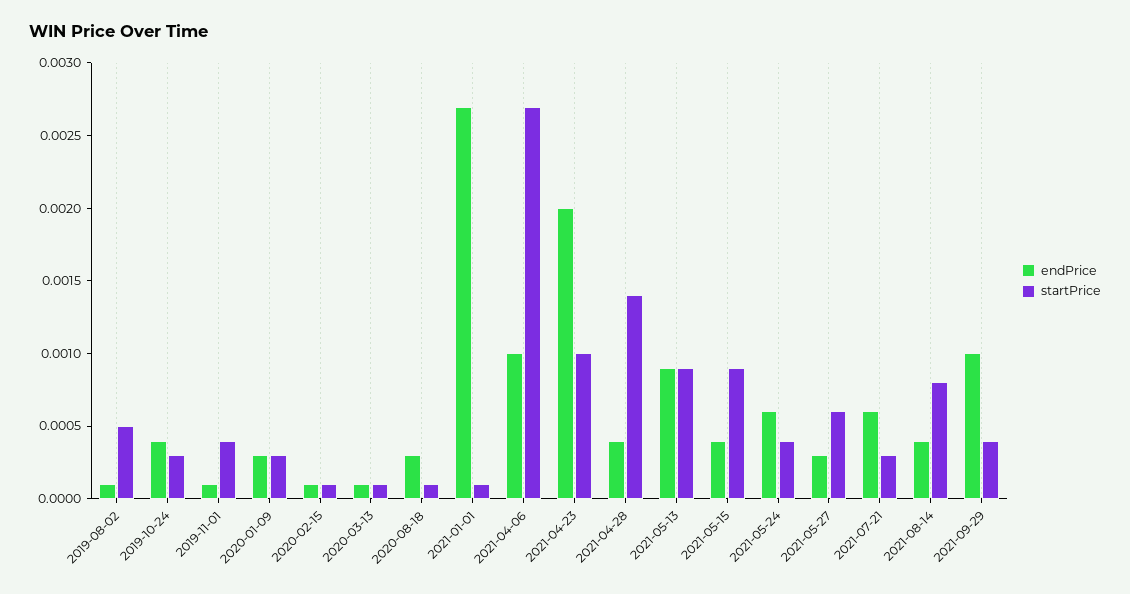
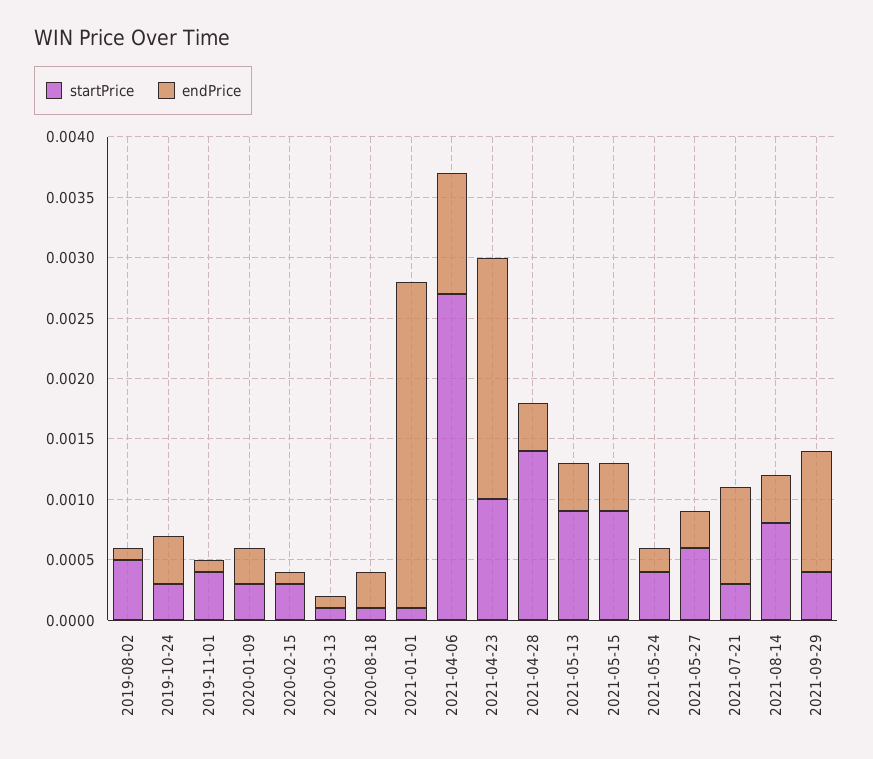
startPrice, 2020-02-15: 0.0001 -> 0.0003
endPrice, 2021-05-13: 0.0009 -> 0.0004
endPrice, 2021-05-24: 0.0006 -> 0.0002
endPrice, 2021-07-21: 0.0006 -> 0.0008

